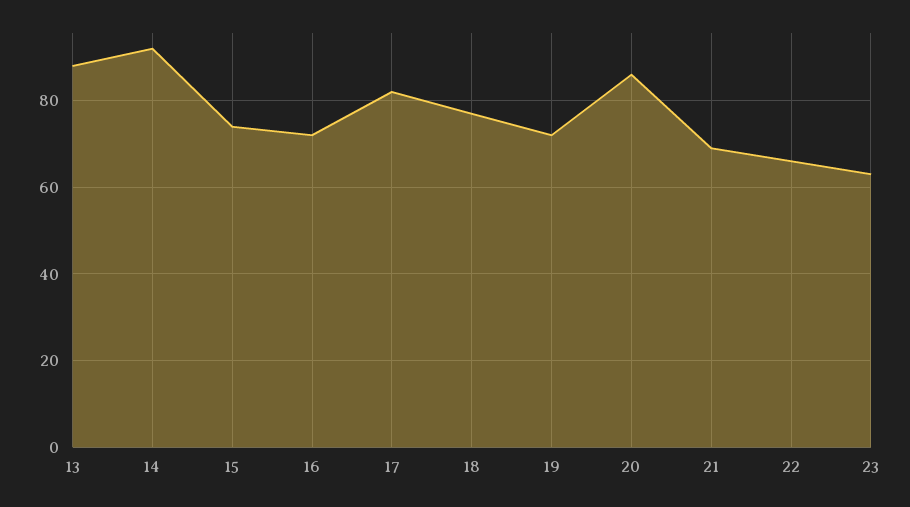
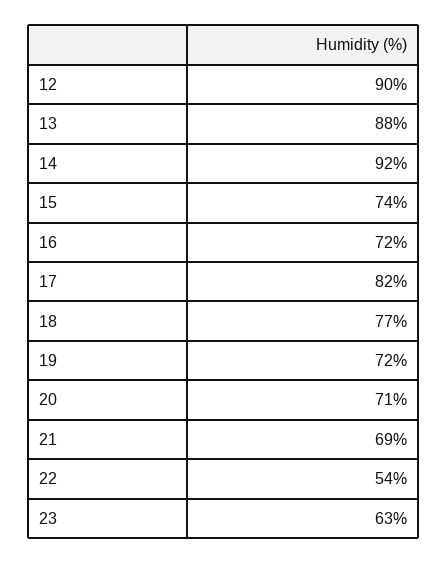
20: 85 -> 71
22: 65 -> 54
12: none -> 90

